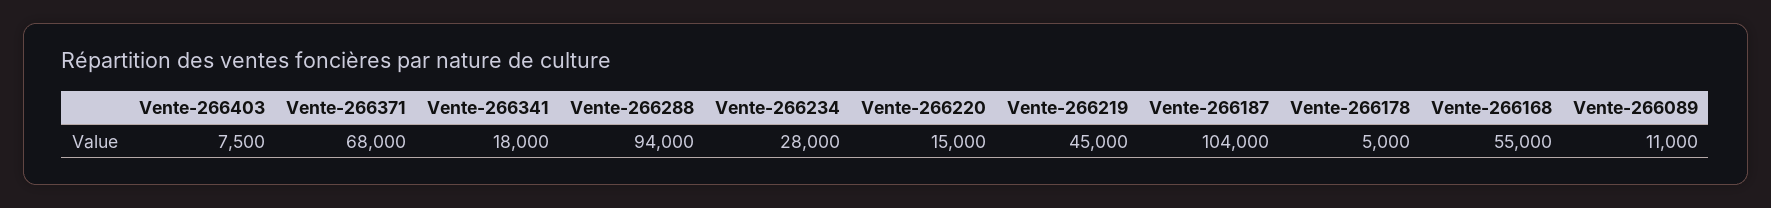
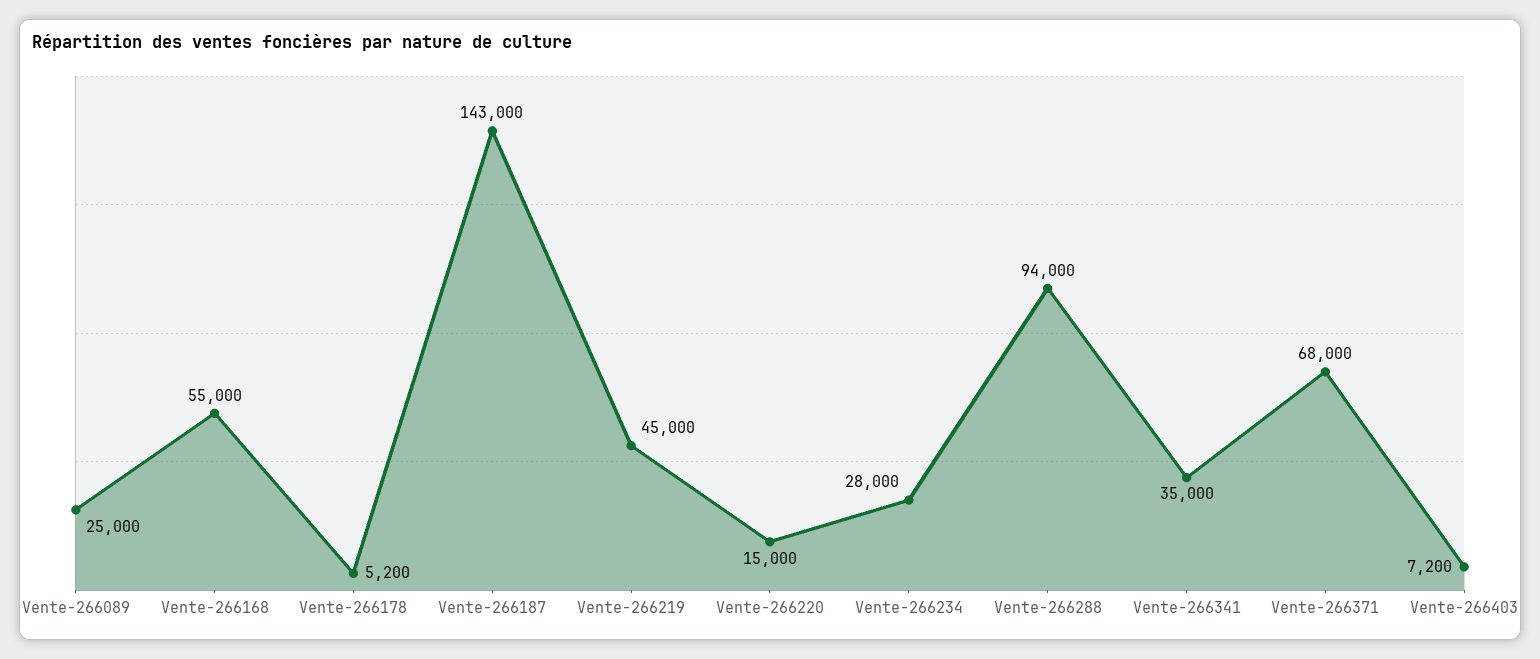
Vente-266403: 7500 -> 7200
Vente-266341: 18000 -> 35000
Vente-266187: 104000 -> 143000
Vente-266178: 5000 -> 5200
Vente-266089: 11000 -> 25000

